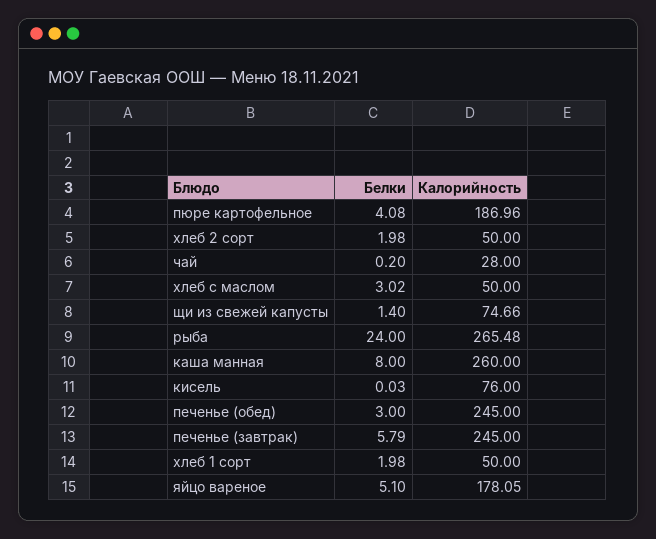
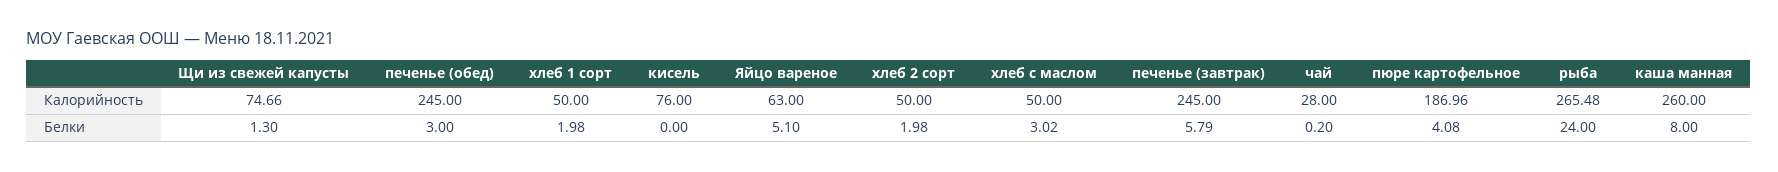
Белки, щи из свежей капусты: 1.4 -> 1.3
Белки, кисель: 0.03 -> 0
Калорийность, яйцо вареное: 178.05 -> 63

